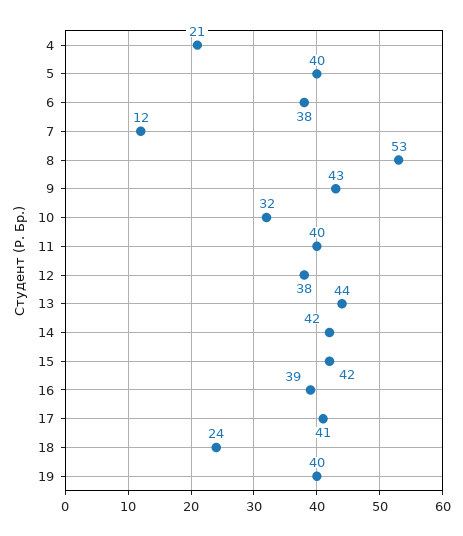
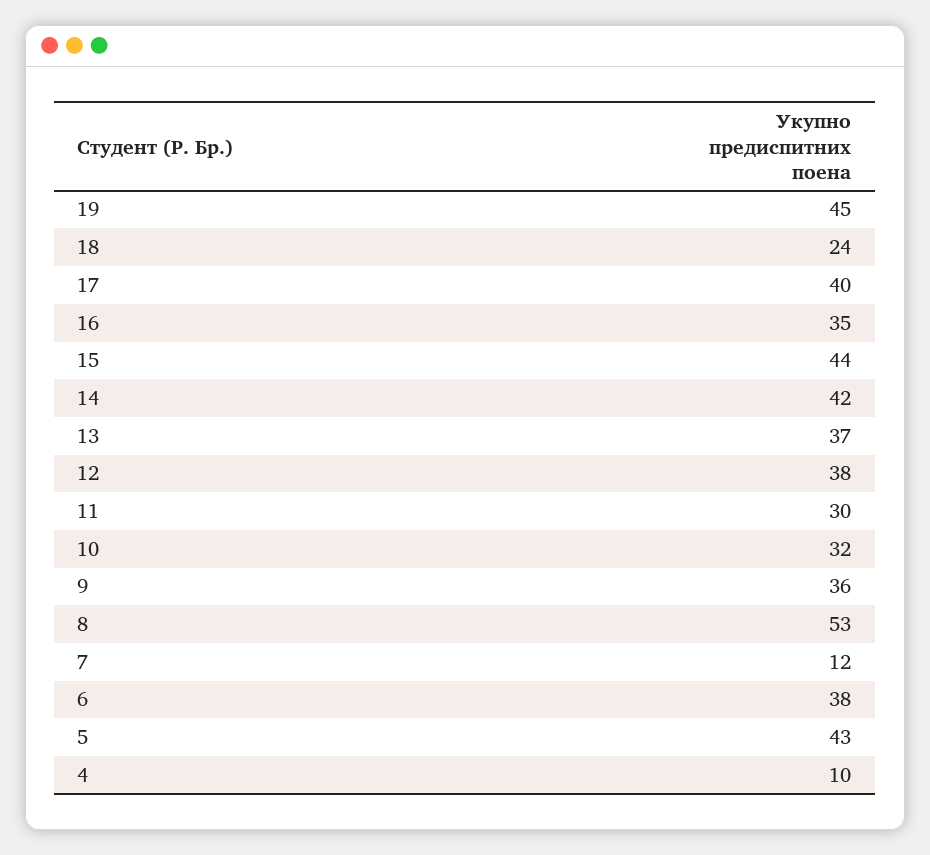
4: 21 -> 10
5: 40 -> 43
9: 43 -> 36
11: 40 -> 30
13: 44 -> 37
15: 42 -> 44
16: 39 -> 35
17: 41 -> 40
19: 40 -> 45

